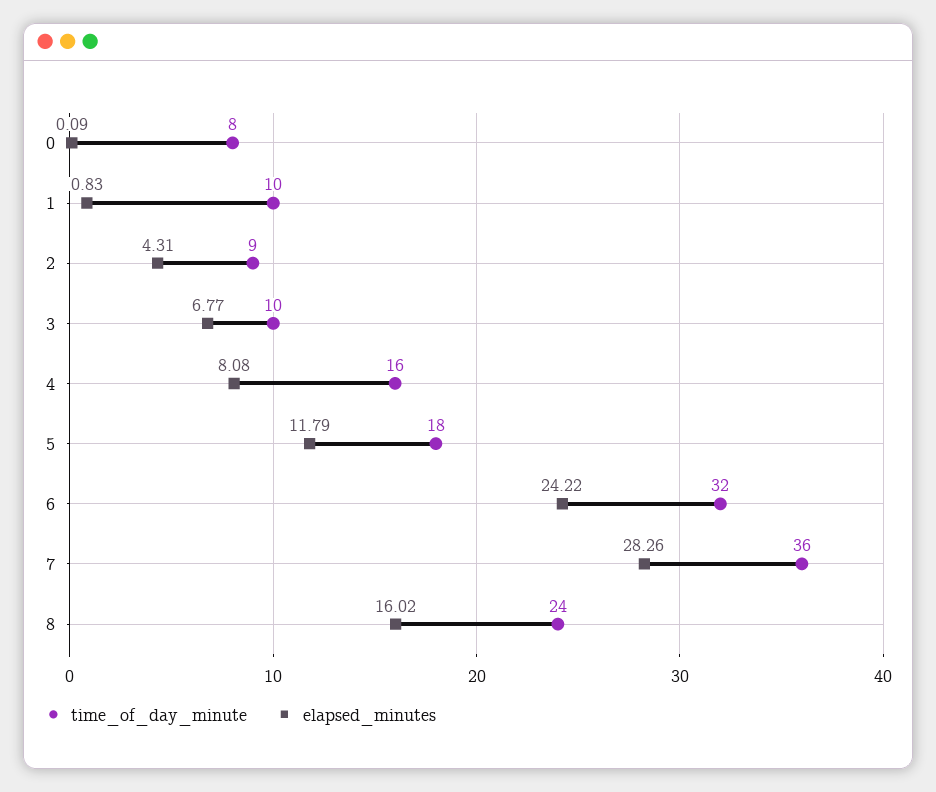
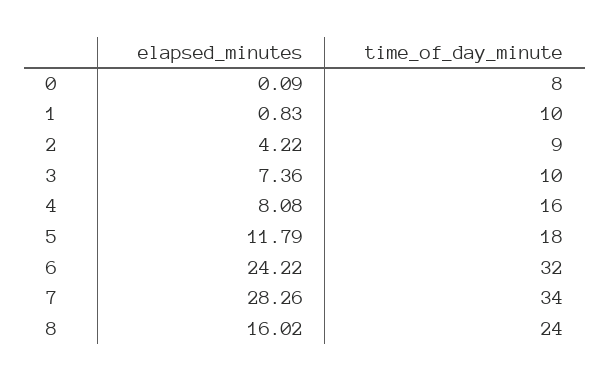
elapsed_minutes, 2: 4.31 -> 4.22
elapsed_minutes, 3: 6.77 -> 7.36
time_of_day_minute, 7: 36 -> 34

